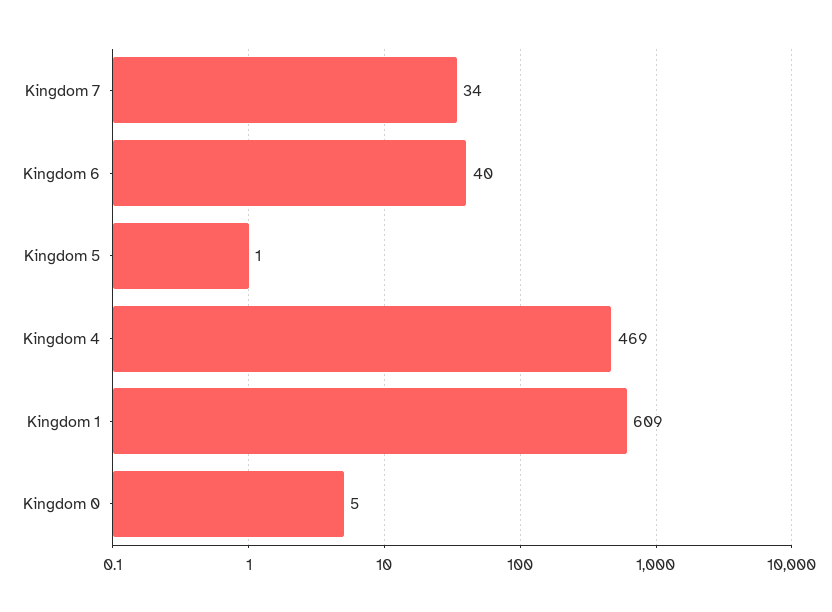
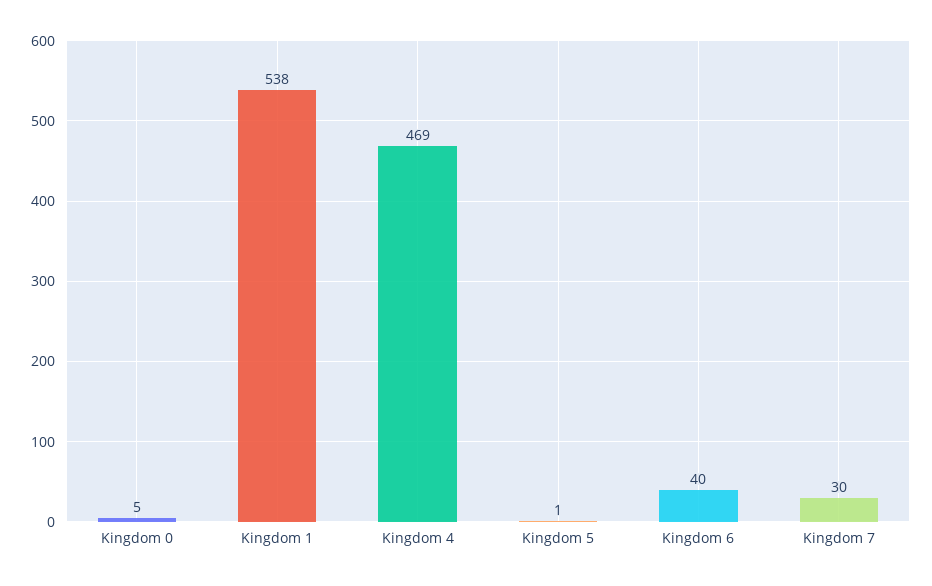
Kingdom 7: 34 -> 30
Kingdom 1: 609 -> 538

